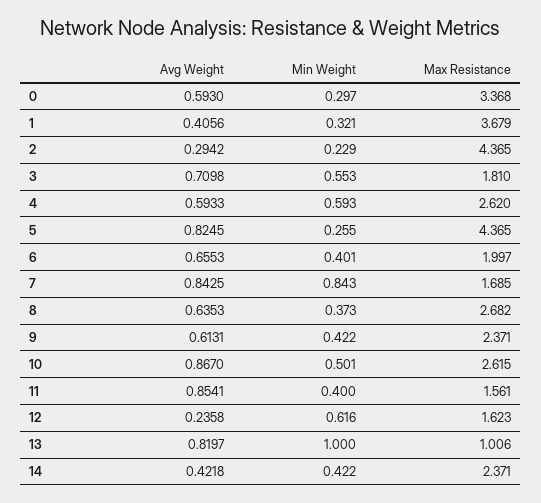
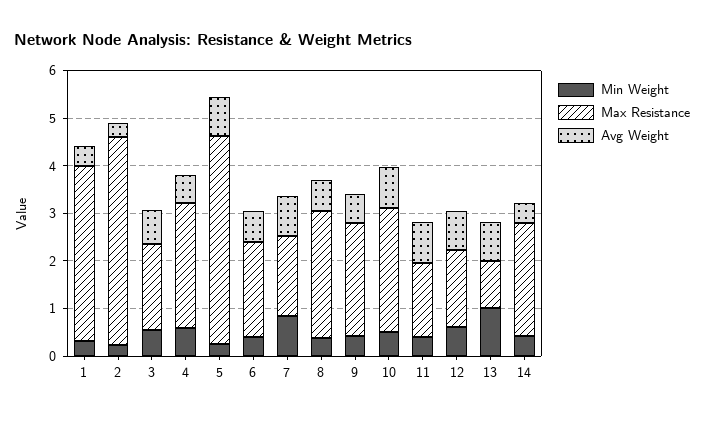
Avg Weight, 0: 0.593 -> none
Min Weight, 0: 0.297 -> none
Max Resistance, 0: 3.368 -> none
Avg Weight, 12: 0.2358 -> 0.8

